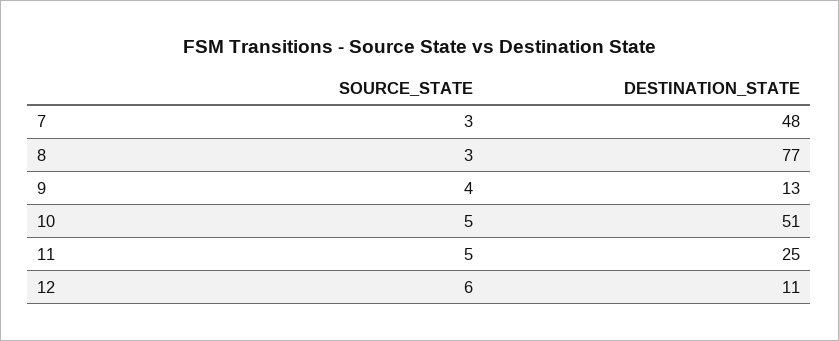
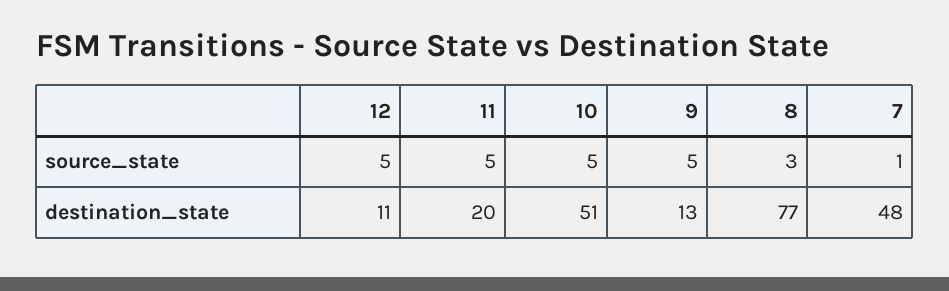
SOURCE_STATE, 7: 3 -> 1
SOURCE_STATE, 9: 4 -> 5
DESTINATION_STATE, 11: 25 -> 20
SOURCE_STATE, 12: 6 -> 5

